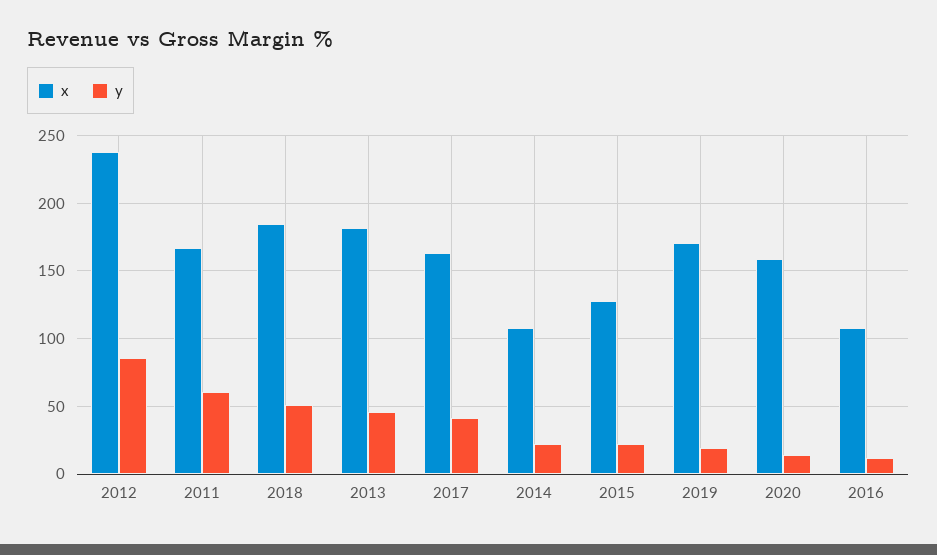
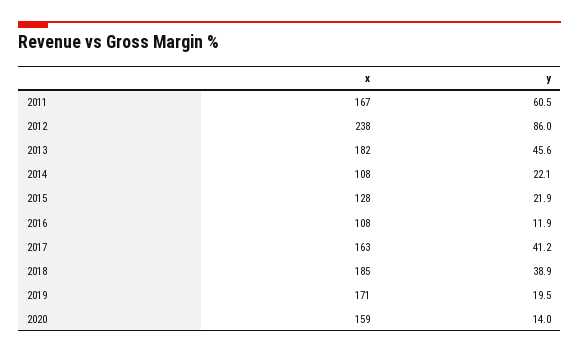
y, 2018: 50 -> 38.9

